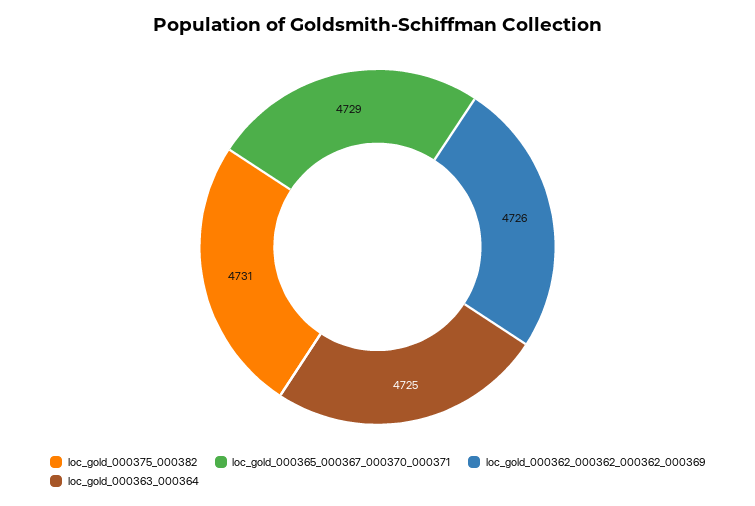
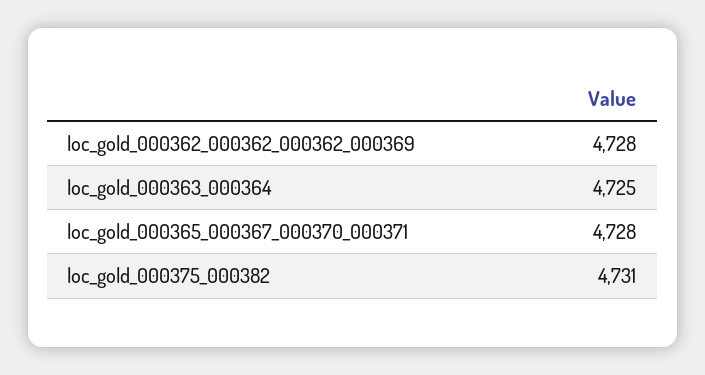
loc_gold_000365_000367_000370_000371: 4729 -> 4728
loc_gold_000362_000362_000362_000369: 4726 -> 4728

